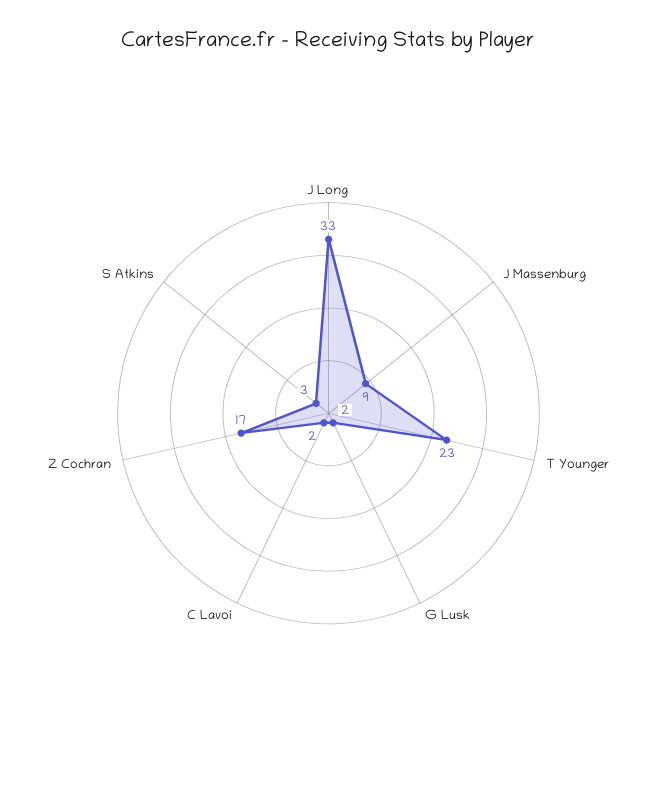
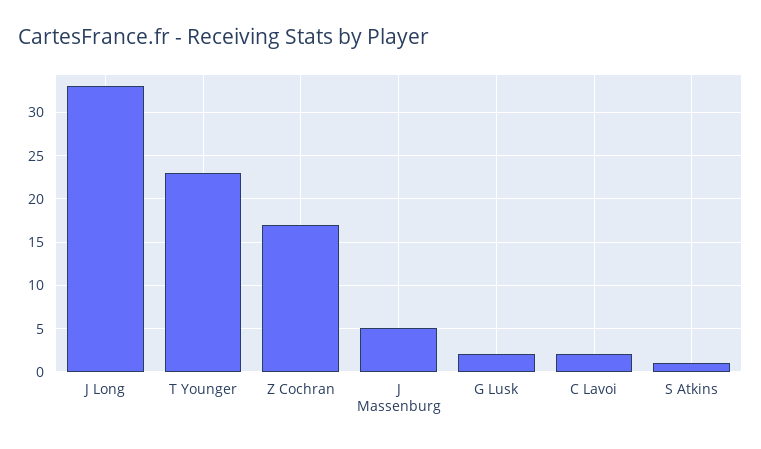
J Massenburg: 9 -> 5
S Atkins: 3 -> 1

